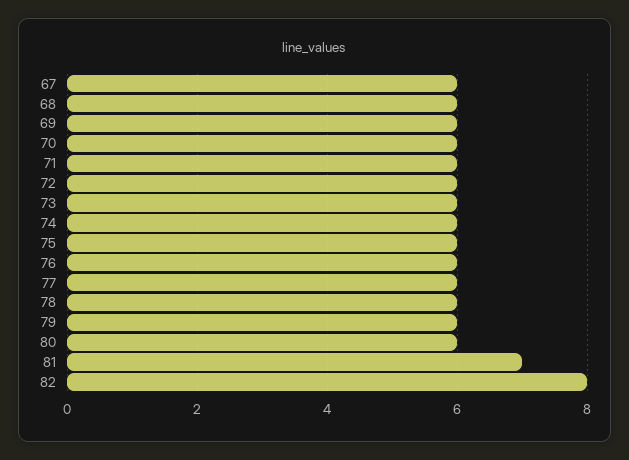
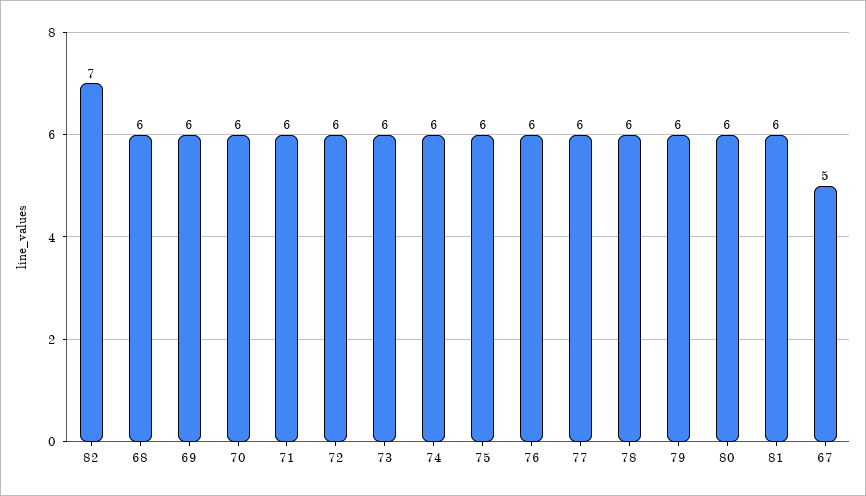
67: 6 -> 5
81: 7 -> 6
82: 8 -> 7

